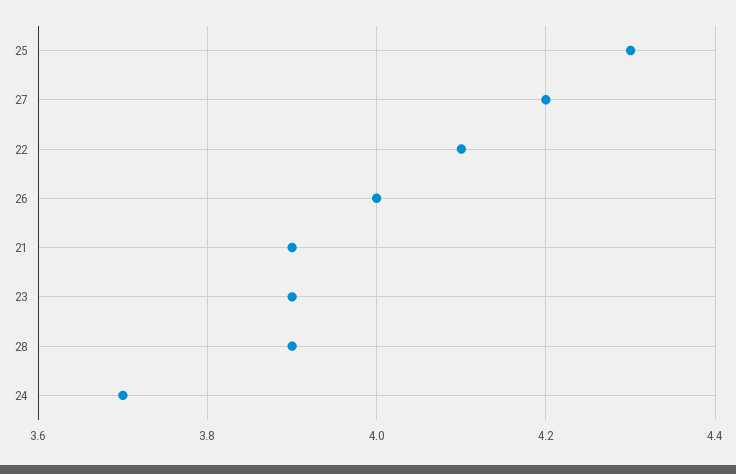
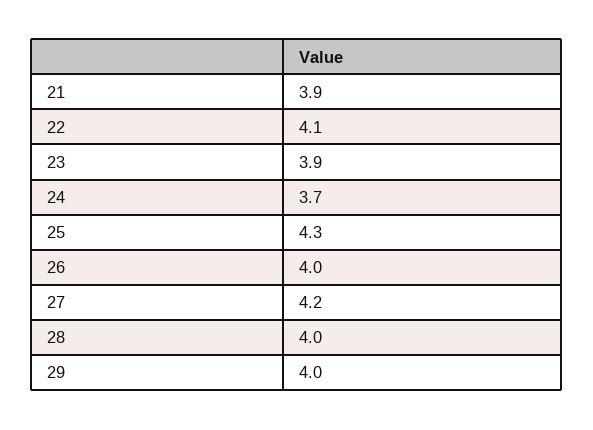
28: 3.9 -> 4
29: none -> 4

